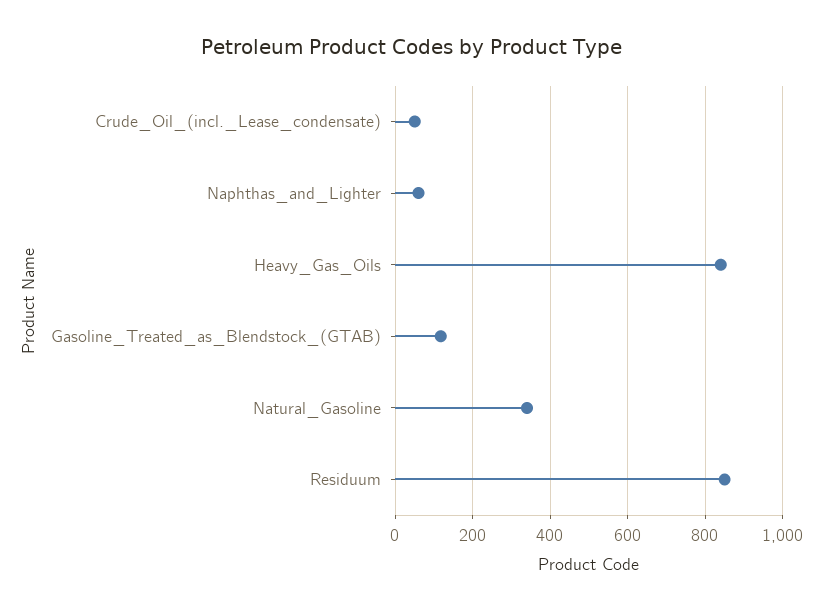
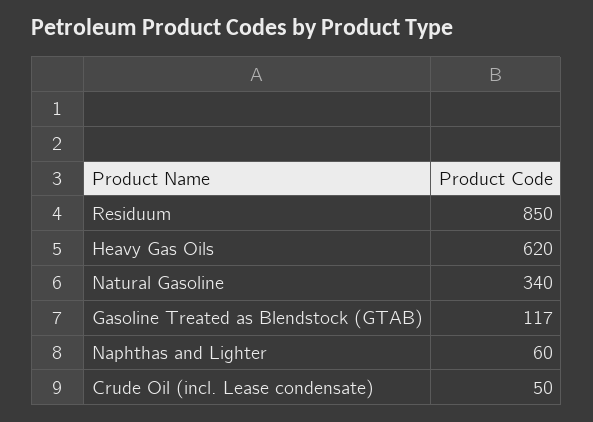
Heavy_Gas_Oils: 840 -> 620

